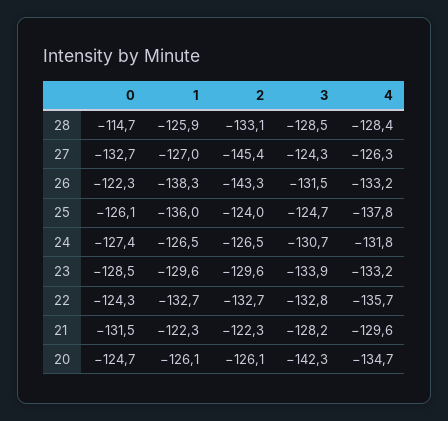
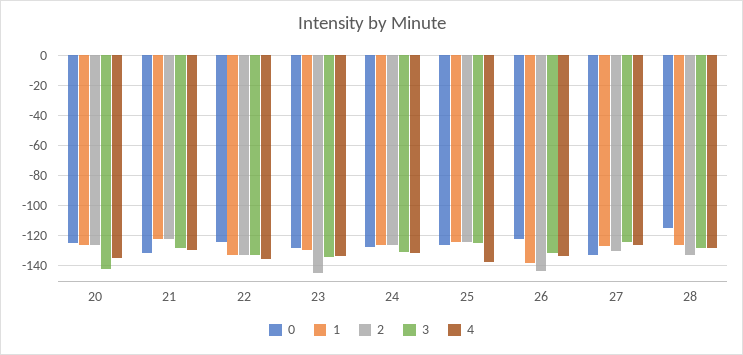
2, 27: -145.4 -> -130
1, 25: -136 -> -125
2, 23: -129.6 -> -145

